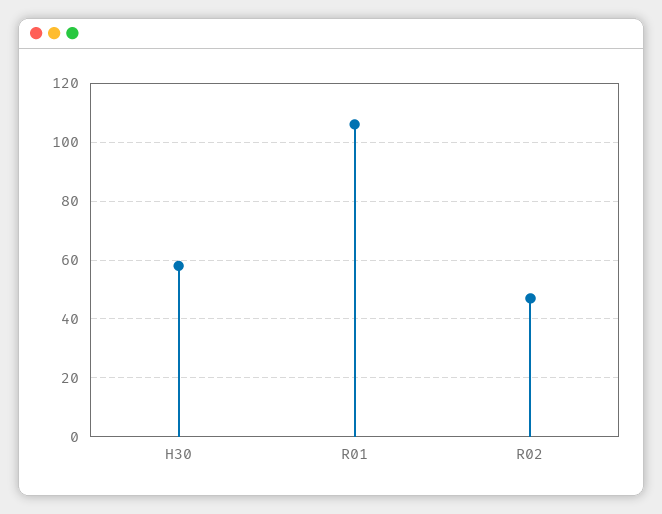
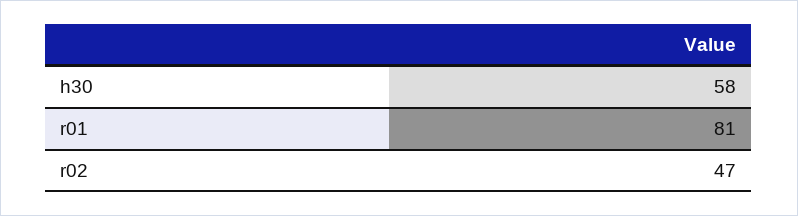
R01: 105 -> 81

